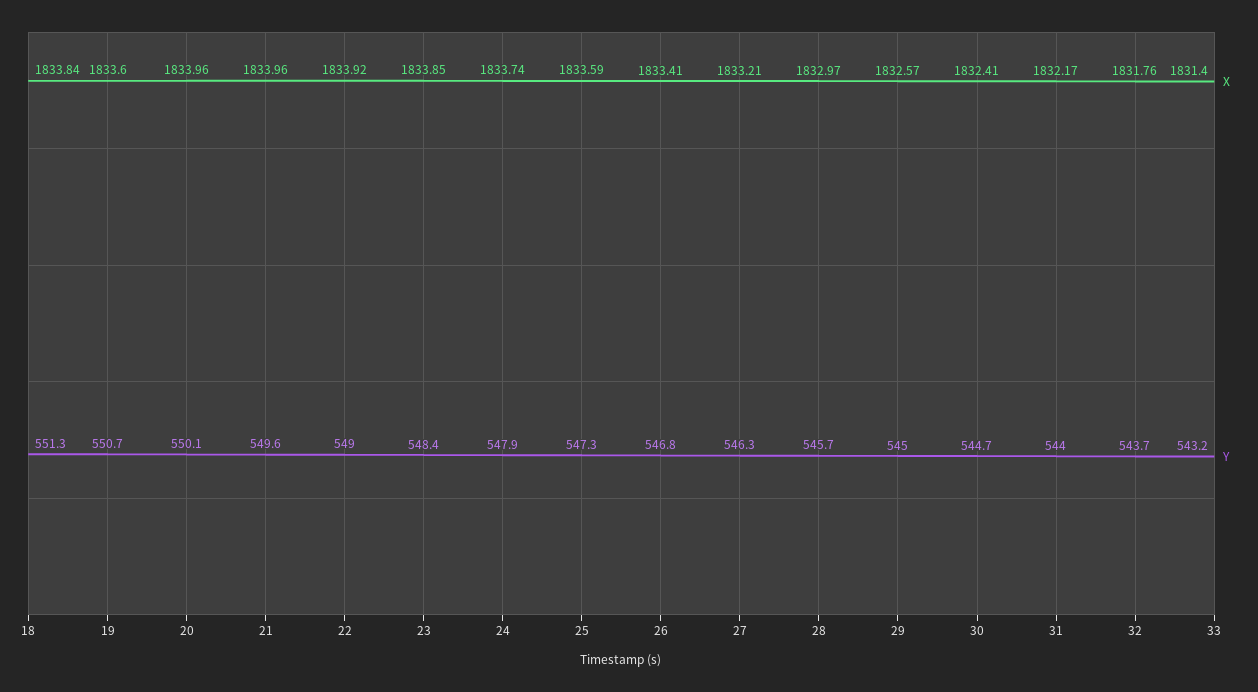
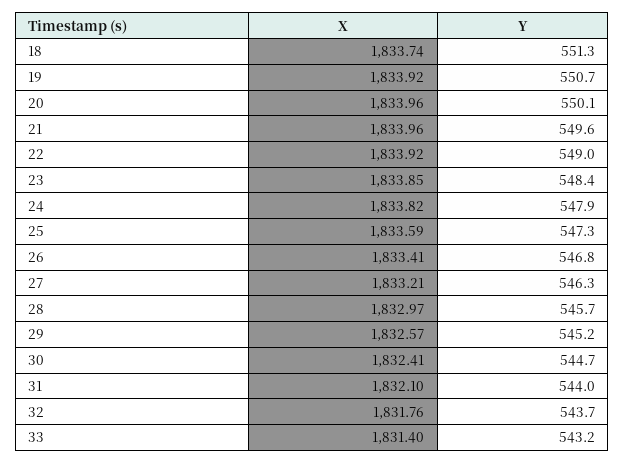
X, 18: 1833.84 -> 1833.74
X, 19: 1833.6 -> 1833.92
X, 24: 1833.74 -> 1833.82
Y, 29: 545 -> 545.2
X, 31: 1832.17 -> 1832.1

